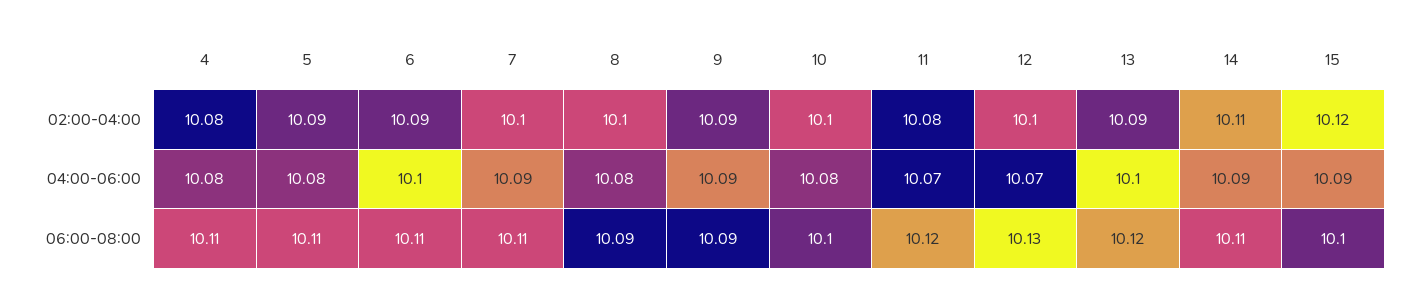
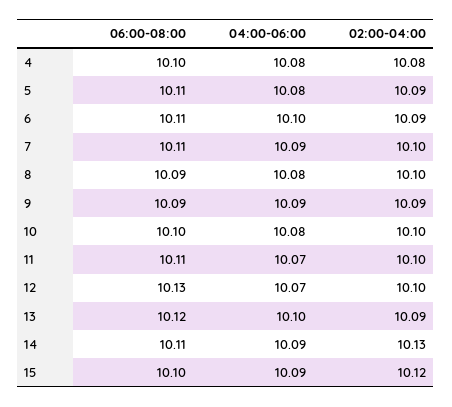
11, 02:00-04:00: 10.08 -> 10.1
14, 02:00-04:00: 10.11 -> 10.13
4, 06:00-08:00: 10.11 -> 10.1
11, 06:00-08:00: 10.12 -> 10.11

